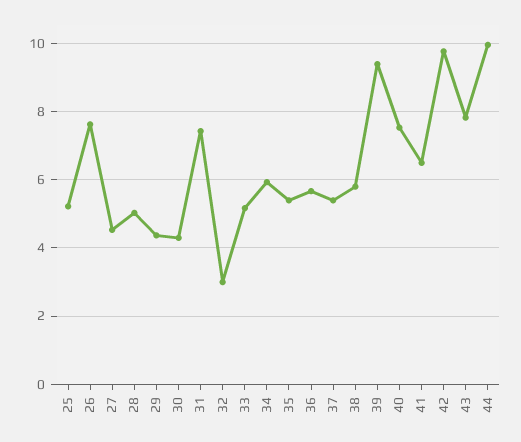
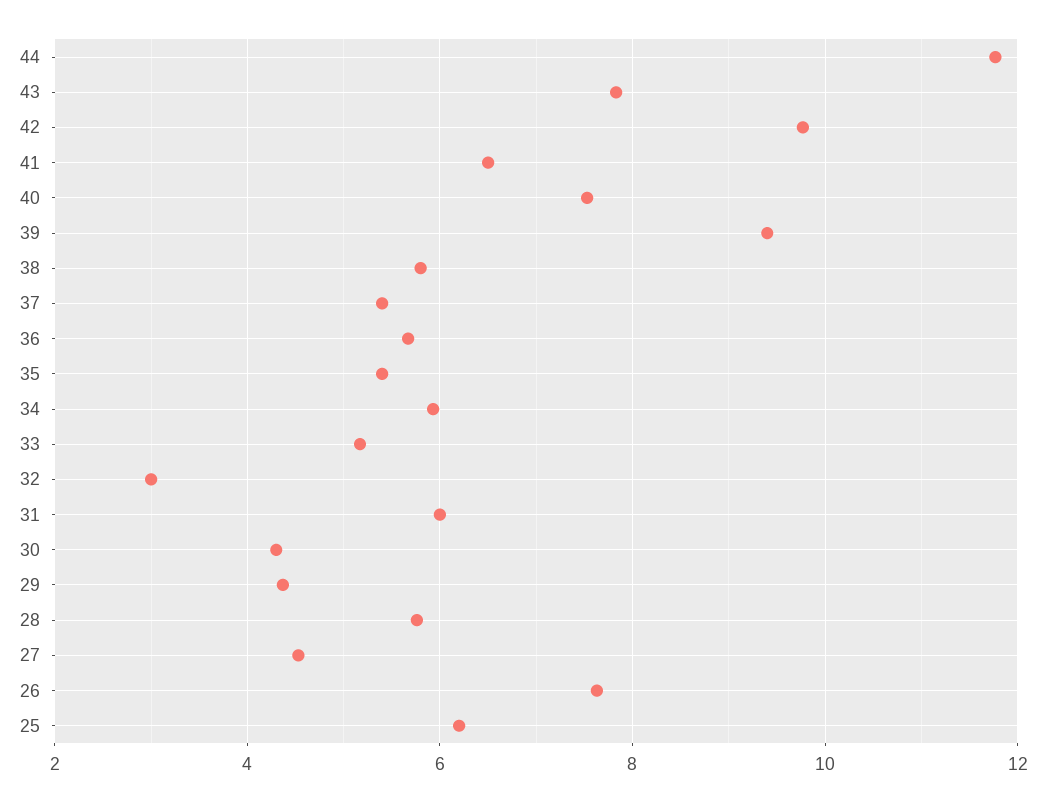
25: 5.2 -> 6.2
28: 5 -> 5.8
31: 7.4 -> 6
44: 10 -> 11.8

